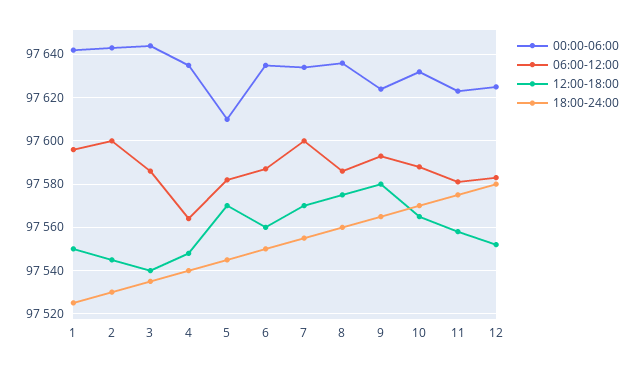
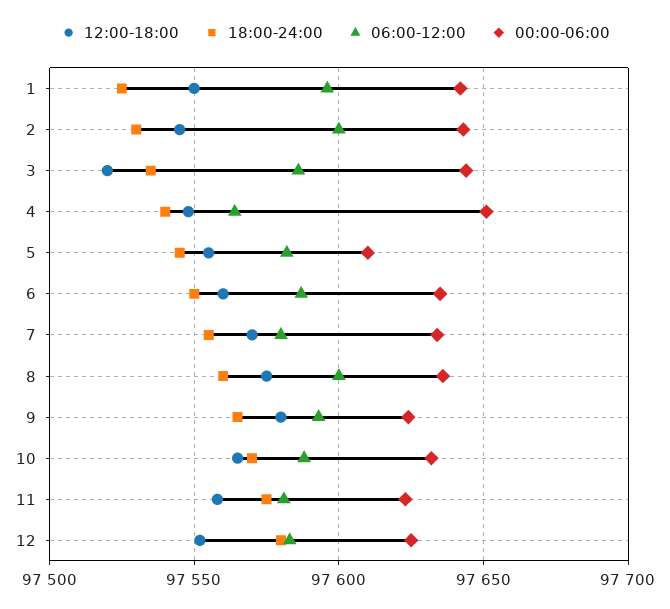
12:00-18:00, 3: 97540 -> 97520
00:00-06:00, 4: 97635 -> 97650
12:00-18:00, 5: 97570 -> 97555
06:00-12:00, 7: 97600 -> 97580
06:00-12:00, 8: 97585 -> 97600

